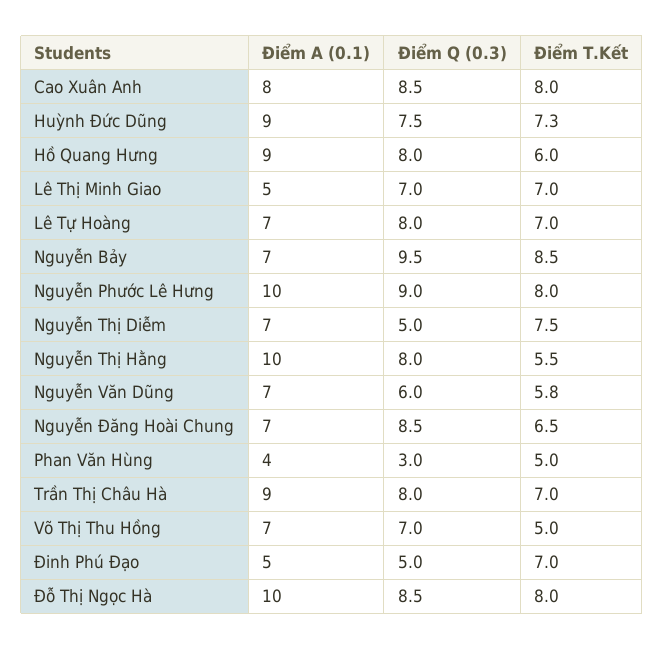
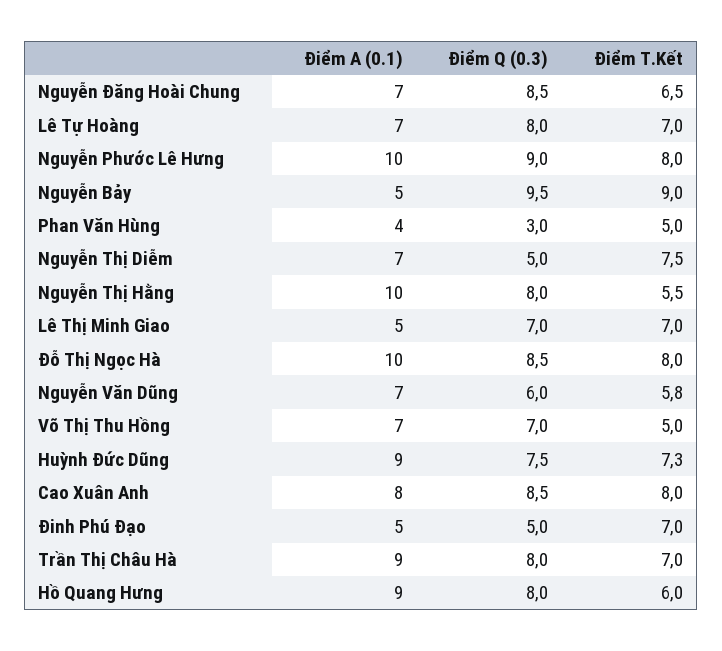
Điểm A (0.1), Nguyễn Bảy: 7 -> 5
Điểm T.Kết, Nguyễn Bảy: 8.5 -> 9

